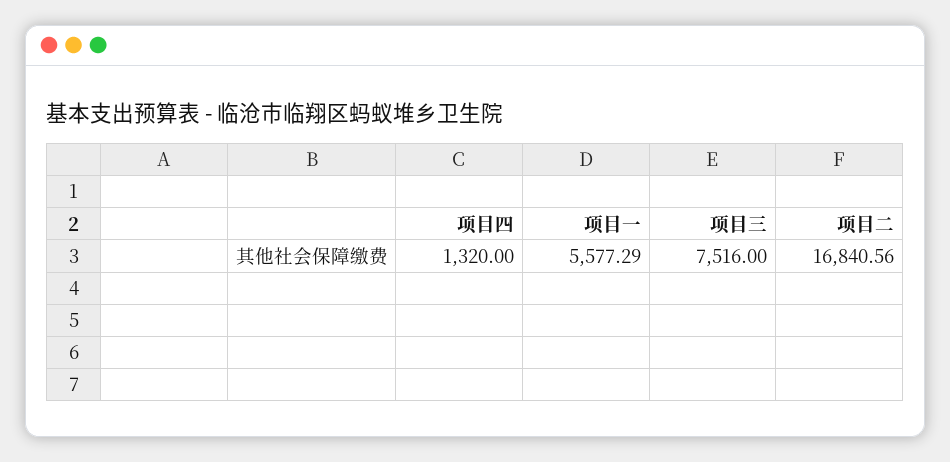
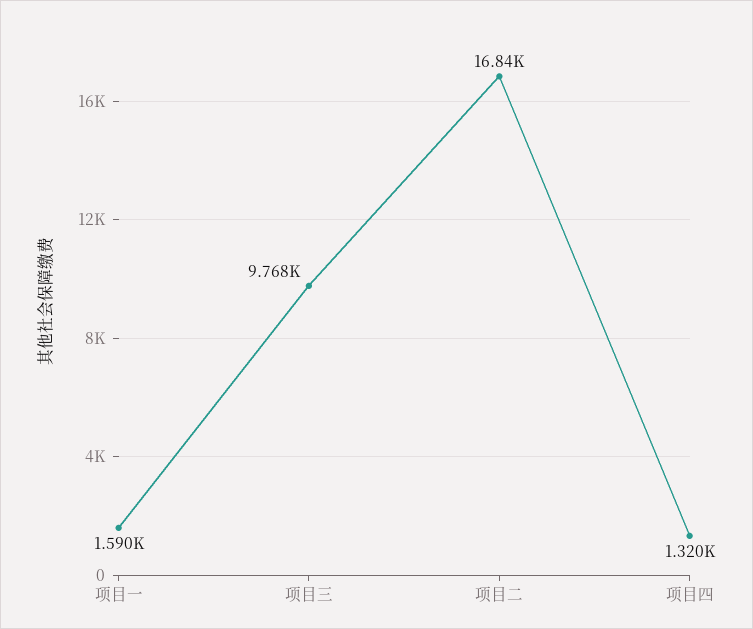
项目一: 5577.29 -> 1590
项目三: 7516 -> 9768

